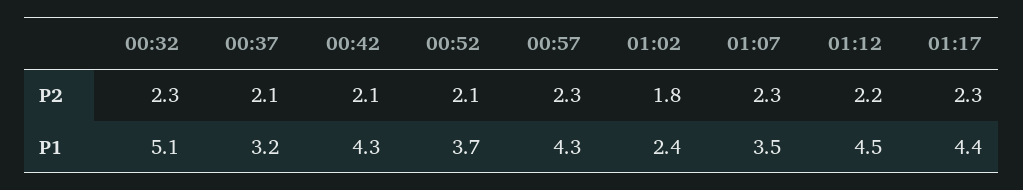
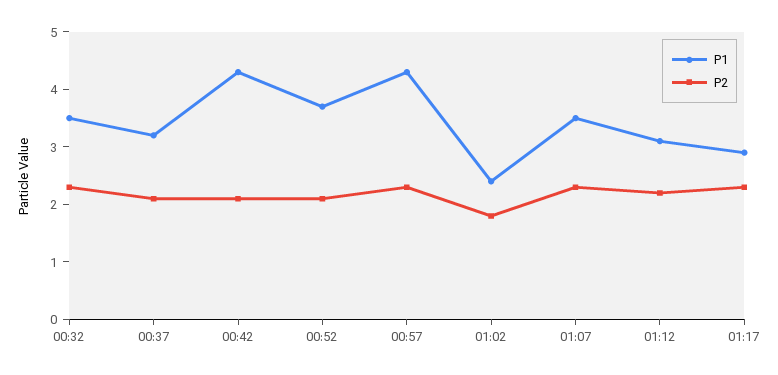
P1, 00:32: 5.1 -> 3.5
P1, 01:12: 4.5 -> 3
P1, 01:17: 4.4 -> 3

